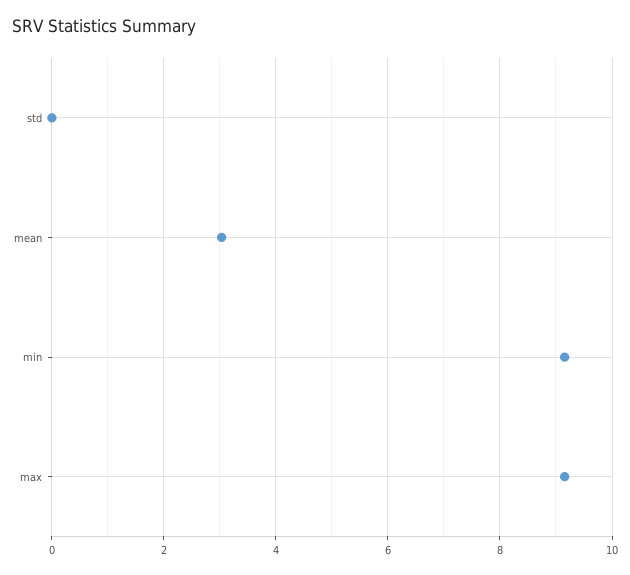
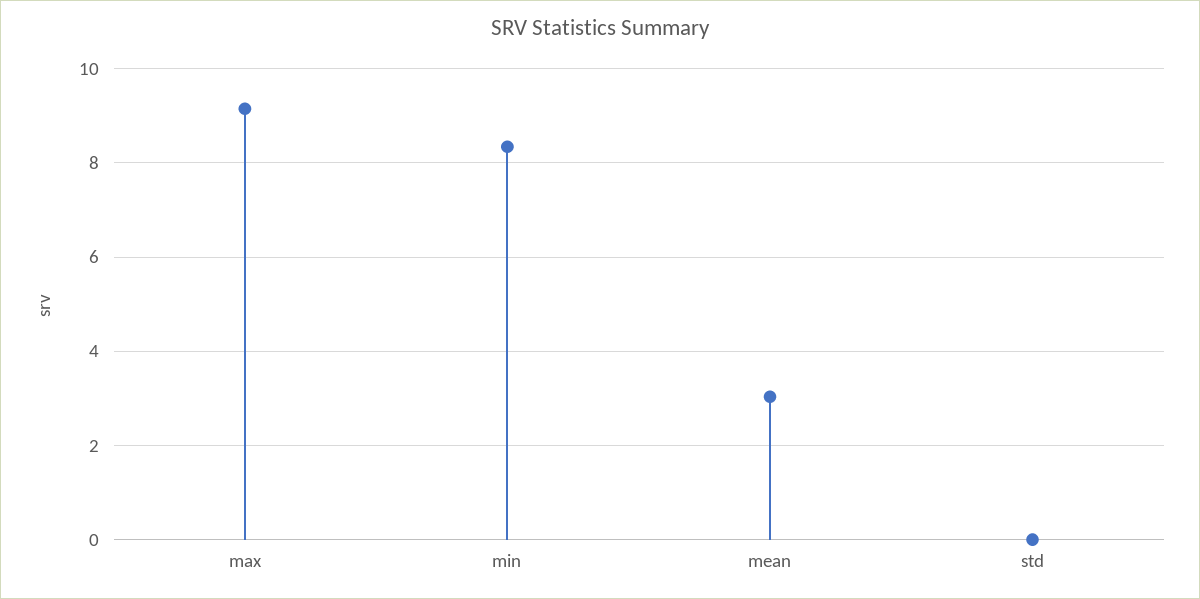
min: 9.2 -> 8.4

